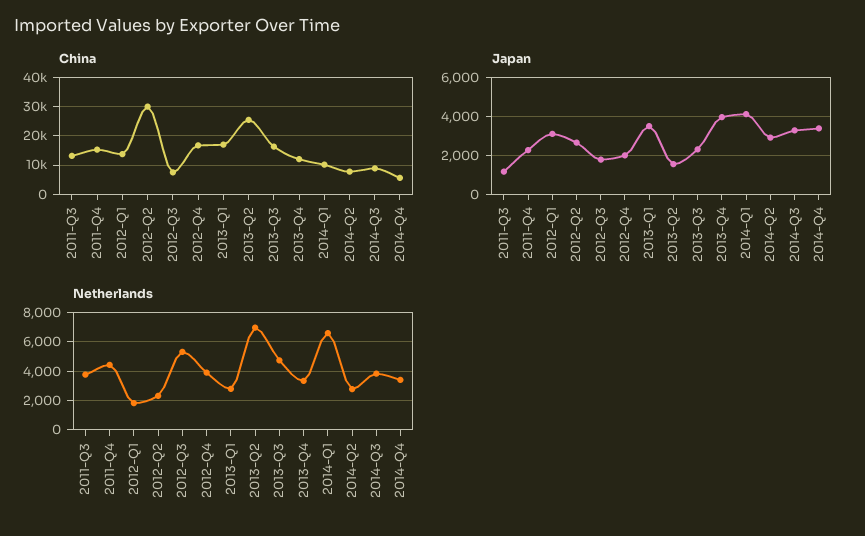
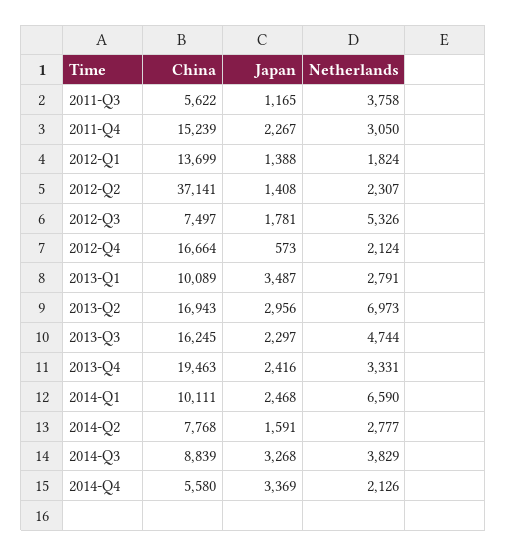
China, 2011-Q3: 12500 -> 5622
China, 2012-Q2: 30000 -> 37141
China, 2013-Q1: 17500 -> 10089
China, 2013-Q2: 25000 -> 16943
China, 2013-Q4: 12500 -> 19463
Japan, 2012-Q1: 3000 -> 1388
Japan, 2012-Q2: 2500 -> 1408
Japan, 2012-Q4: 2000 -> 573
Japan, 2013-Q2: 1500 -> 2956
Japan, 2013-Q4: 4000 -> 2416
Japan, 2014-Q1: 4000 -> 2468
Japan, 2014-Q2: 3000 -> 1591
Netherlands, 2011-Q4: 4500 -> 3050
Netherlands, 2012-Q4: 4000 -> 2124
Netherlands, 2014-Q4: 3500 -> 2126

